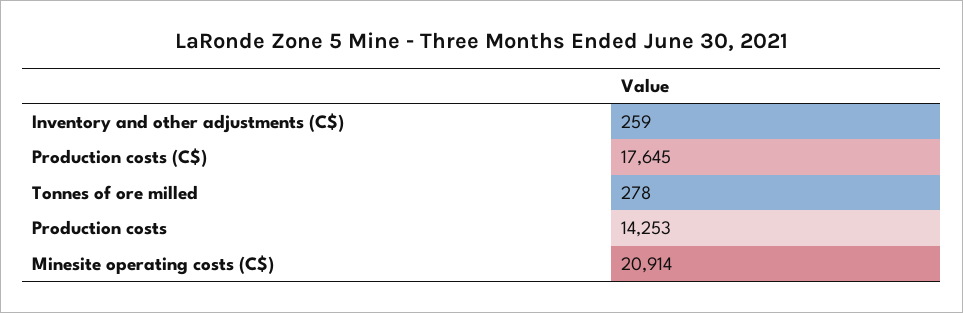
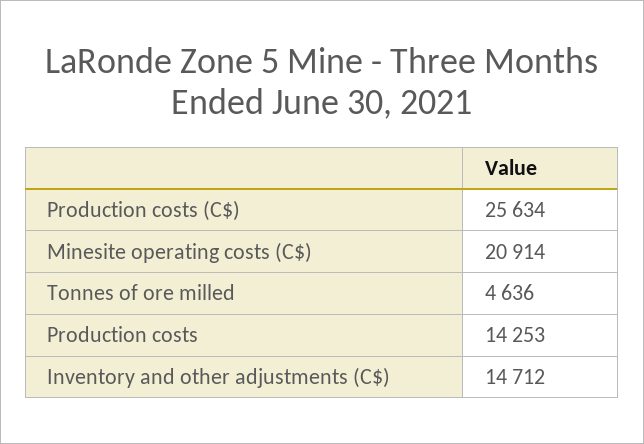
Inventory and other adjustments (C$): 259 -> 14712
Production costs (C$): 17645 -> 25634
Tonnes of ore milled: 278 -> 4636

